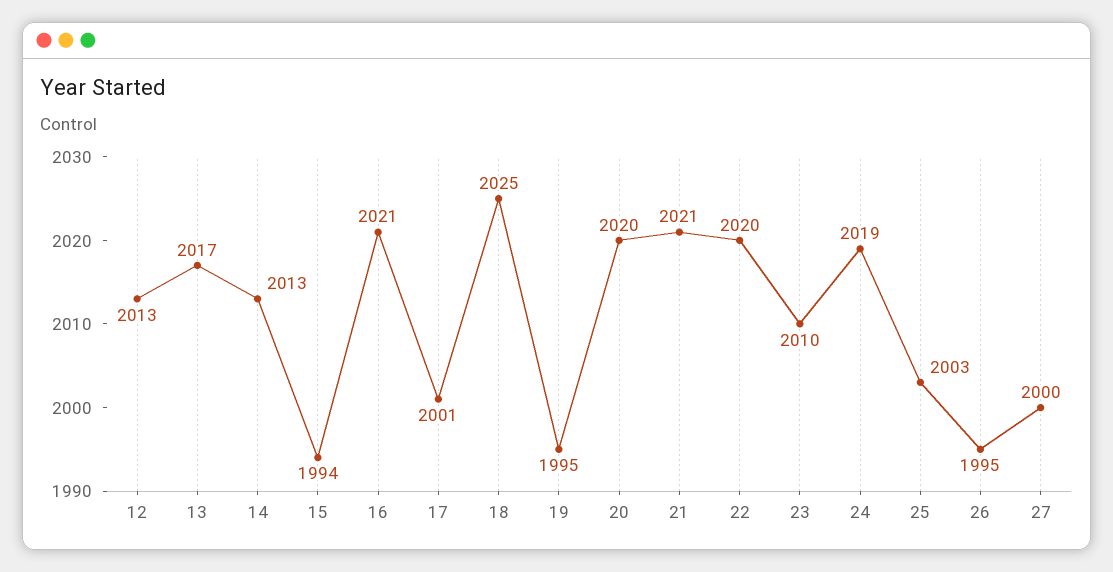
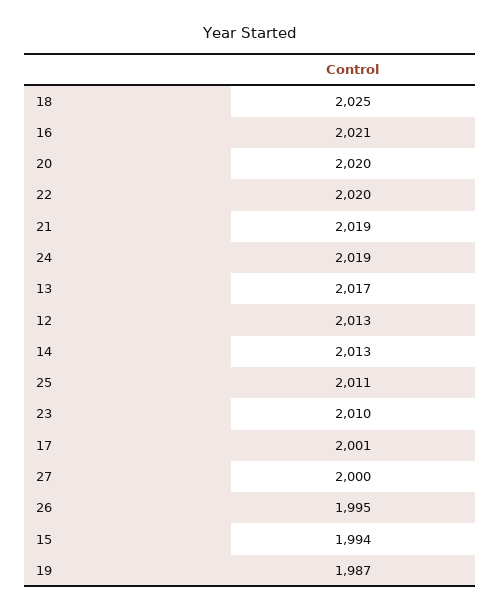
19: 1995 -> 1987
21: 2021 -> 2019
25: 2003 -> 2011

